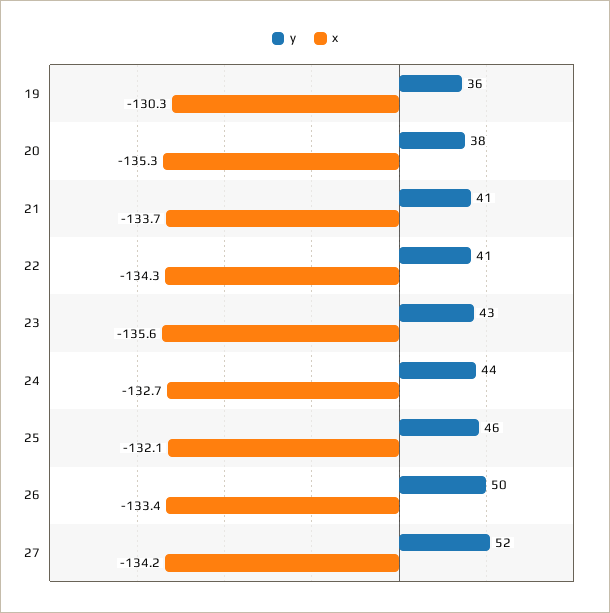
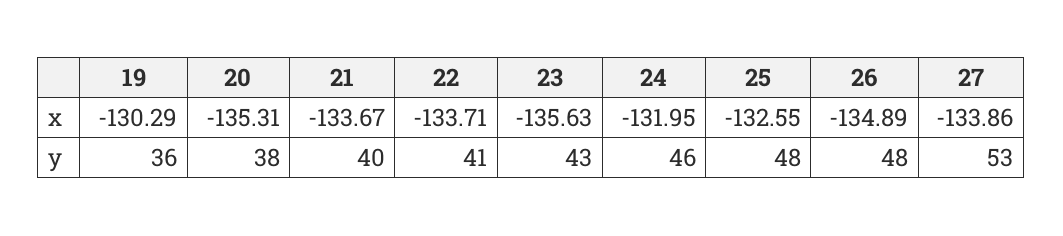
y, 21: 41 -> 40
x, 22: -134.3 -> -133.71
y, 24: 44 -> 46
x, 24: -132.7 -> -131.95
y, 25: 46 -> 48
x, 25: -132.1 -> -132.55
y, 26: 50 -> 48
x, 26: -133.4 -> -134.89
y, 27: 52 -> 53
x, 27: -134.2 -> -133.86

